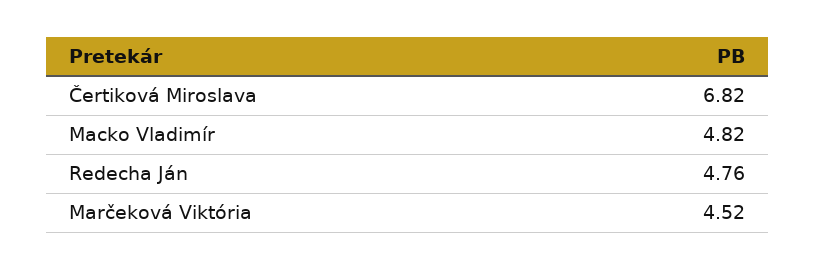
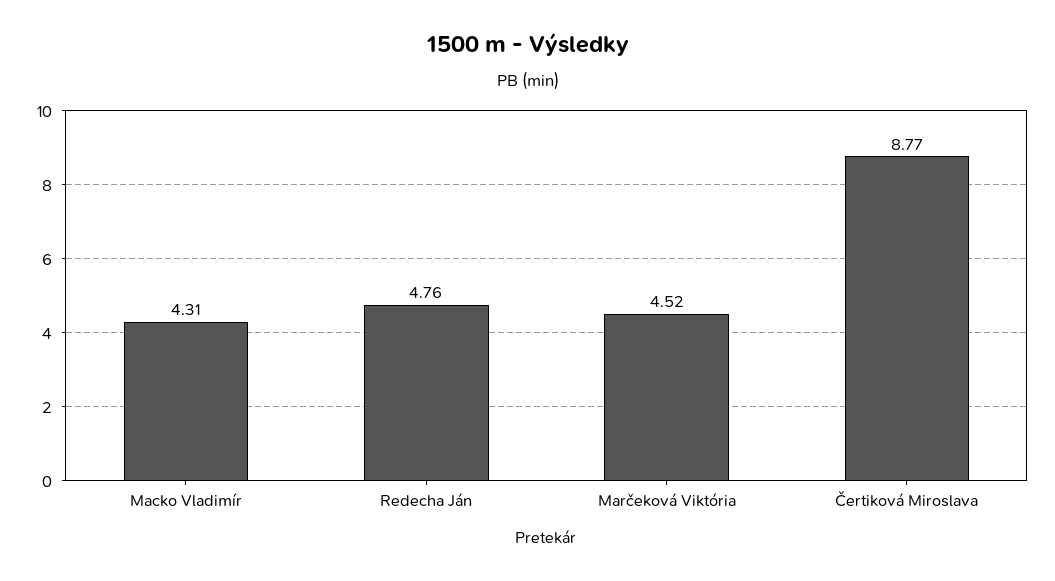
Čertiková Miroslava: 6.82 -> 8.77
Macko Vladimír: 4.82 -> 4.31

